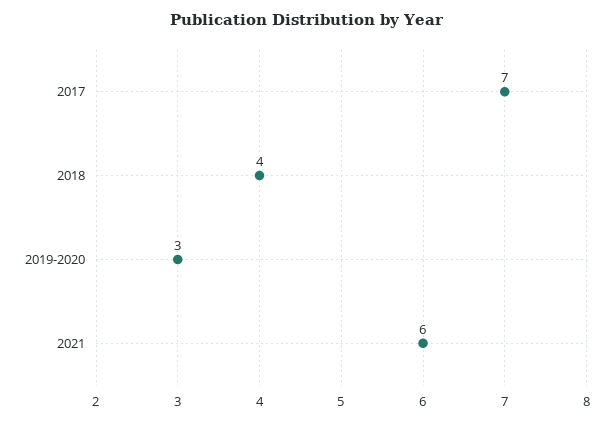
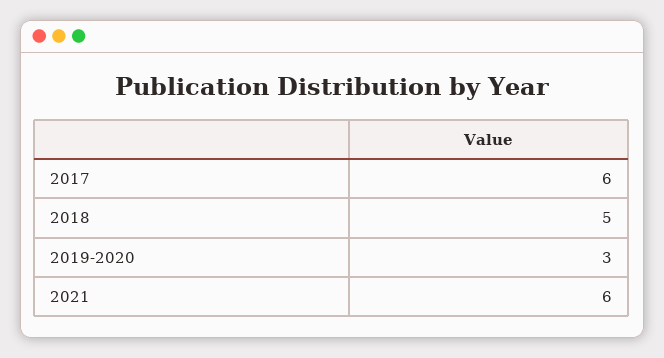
2017: 7 -> 6
2018: 4 -> 5

